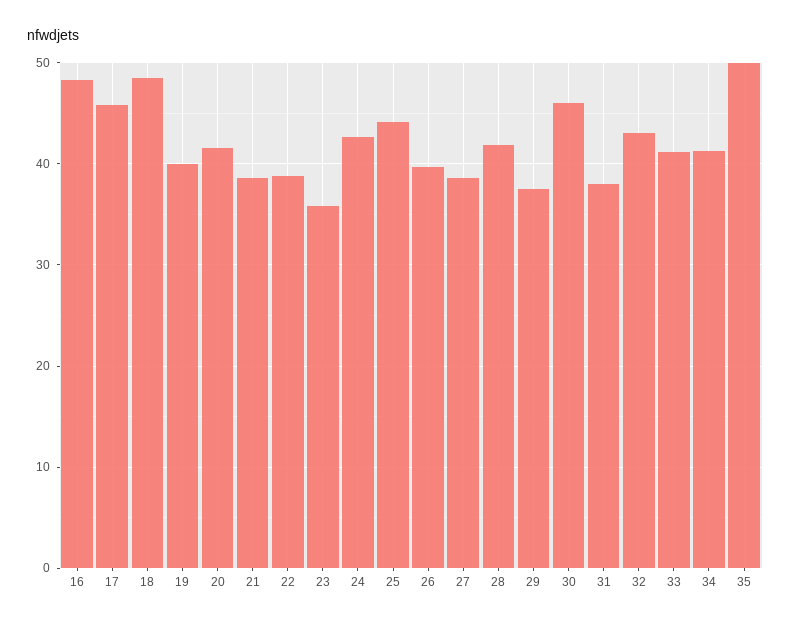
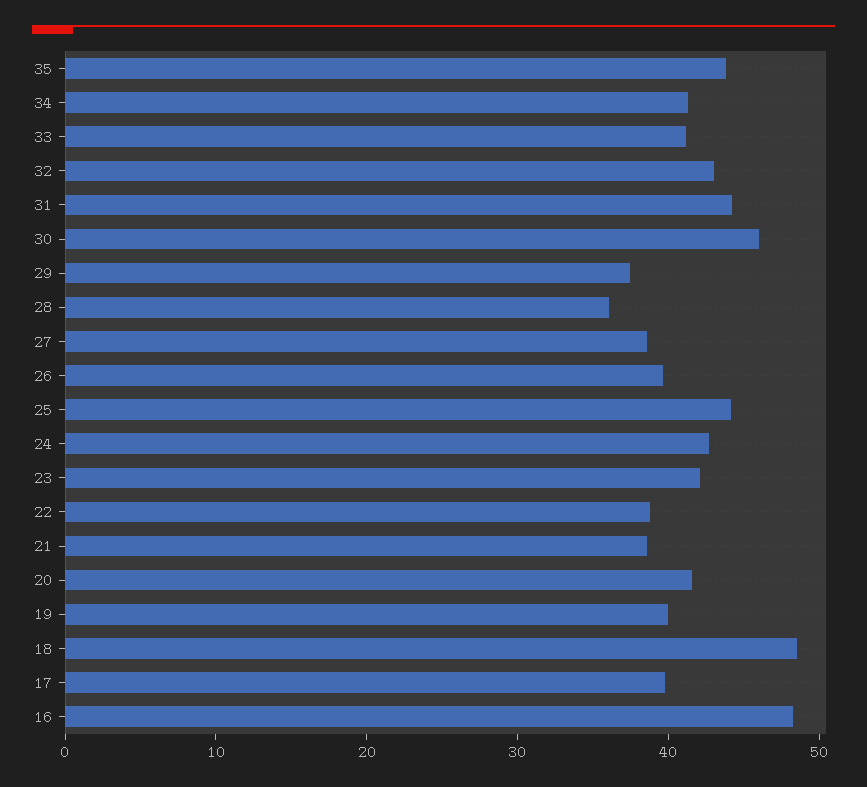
17: 46 -> 40
23: 36 -> 42
28: 42 -> 36
31: 38 -> 44
35: 50 -> 44

